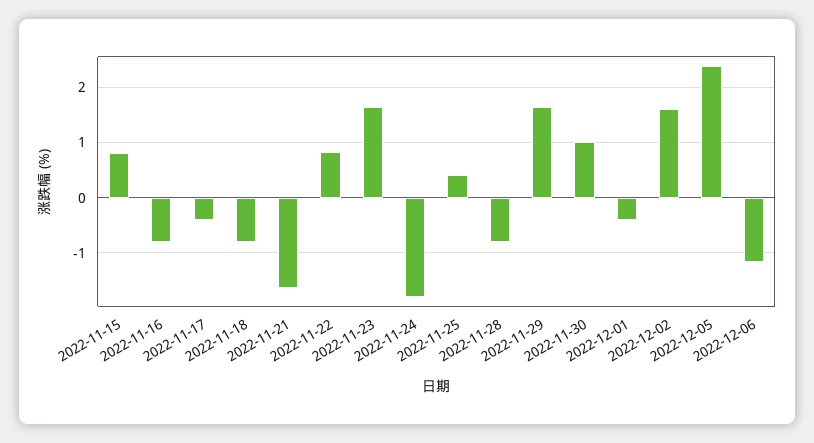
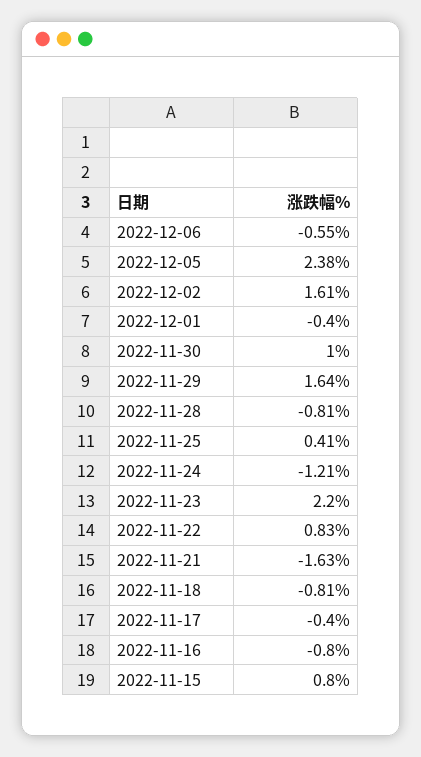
2022-11-23: 1.6 -> 2.2
2022-11-24: -1.8 -> -1.21
2022-12-06: -1.2 -> -0.55

